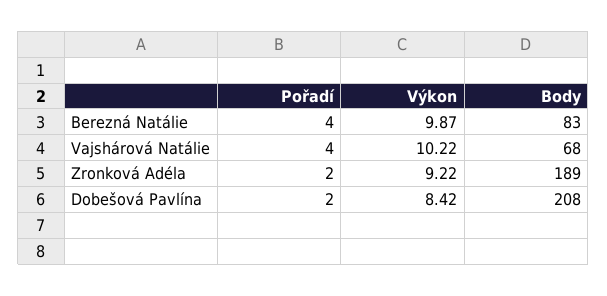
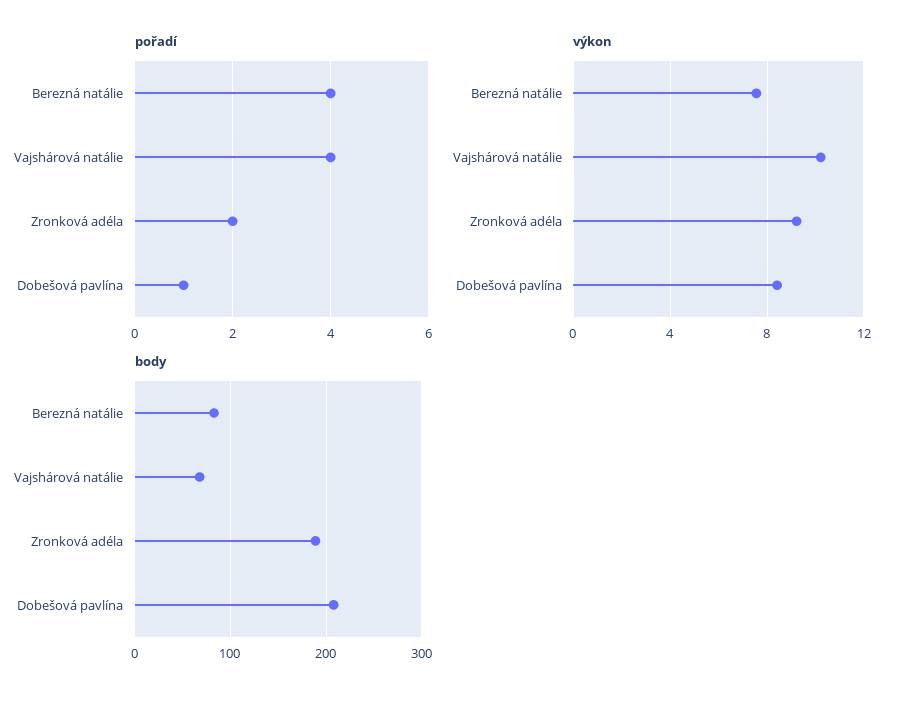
Výkon, Berezná Natálie: 9.87 -> 7.5
Pořadí, Dobešová Pavlína: 2 -> 1

